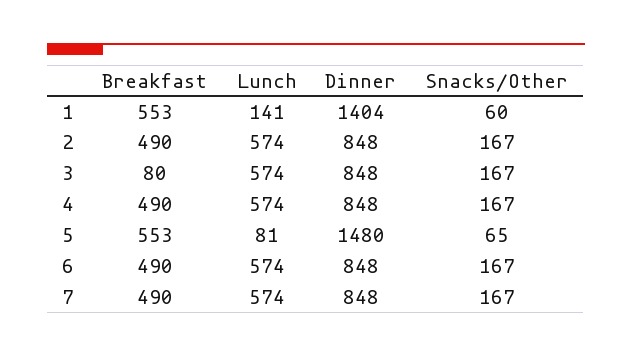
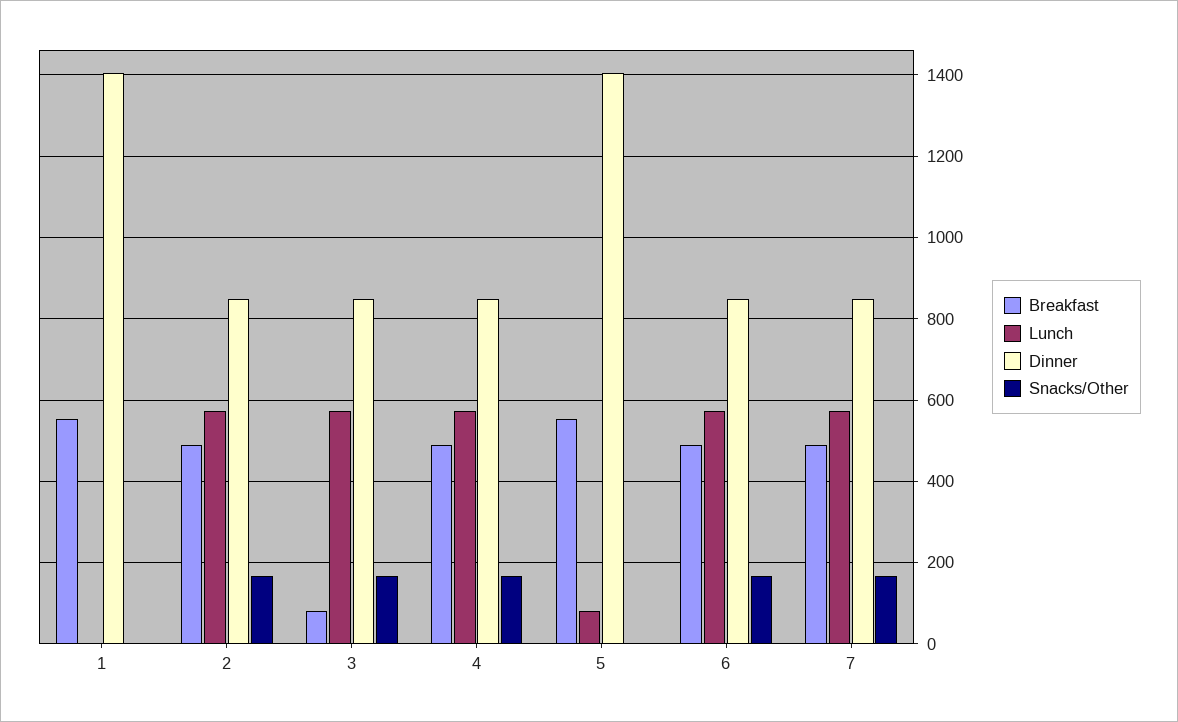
Lunch, 1: 141 -> 0
Snacks/Other, 1: 60 -> 0
Dinner, 5: 1480 -> 1400
Snacks/Other, 5: 65 -> 0

